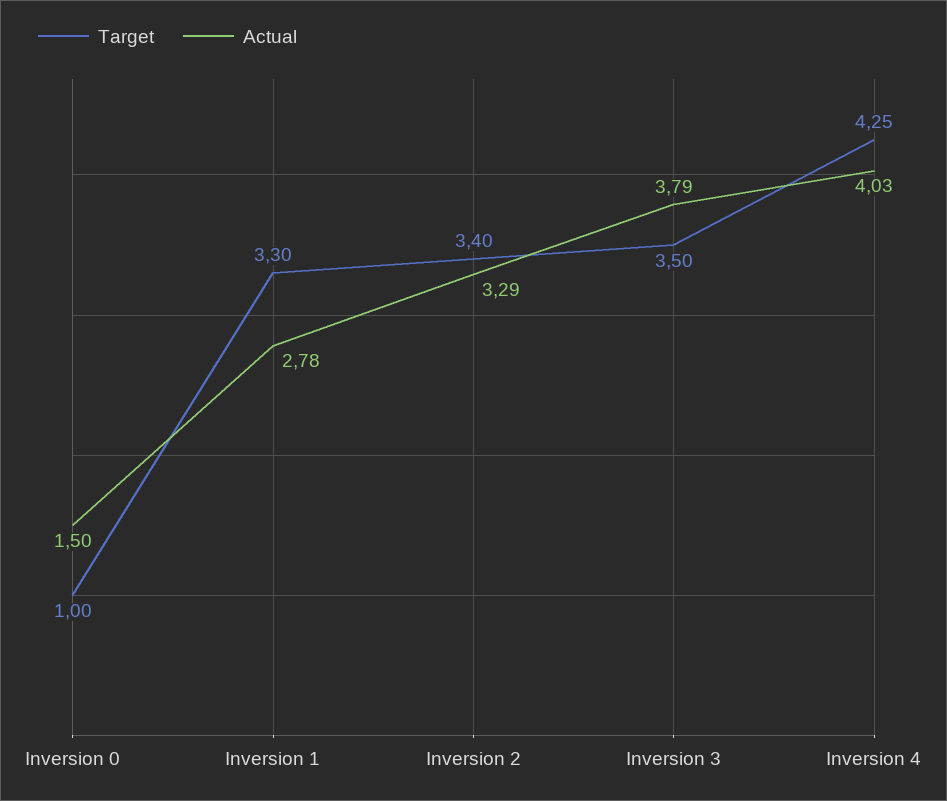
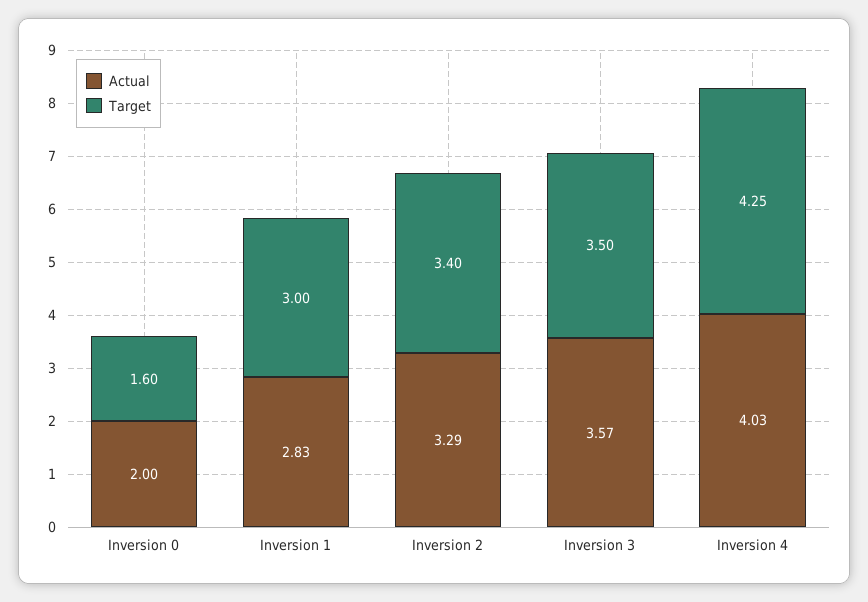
Target, Inversion 0: 1 -> 1.6
Actual, Inversion 0: 1.5 -> 2
Target, Inversion 1: 3.3 -> 3
Actual, Inversion 1: 2.78 -> 2.83
Actual, Inversion 3: 3.79 -> 3.57

